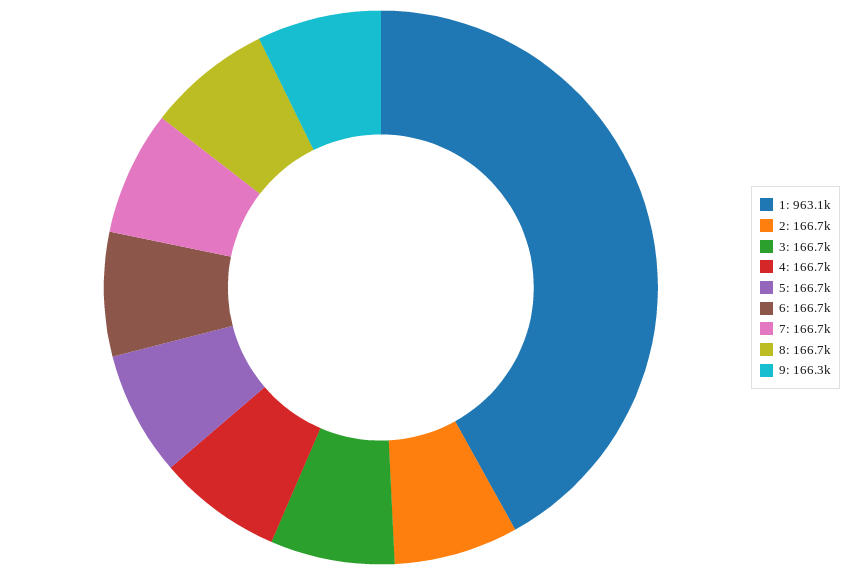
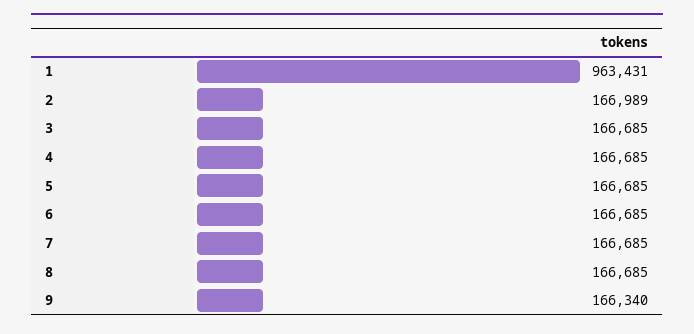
1: 963100 -> 963431
2: 166700 -> 166989

